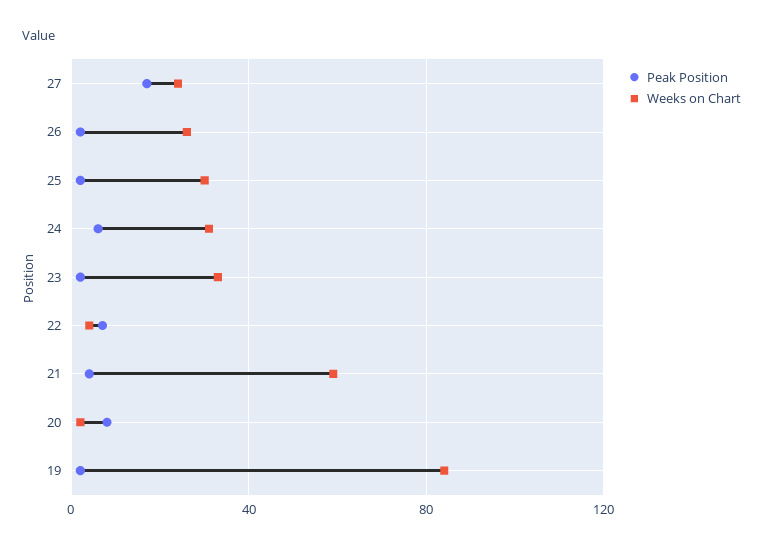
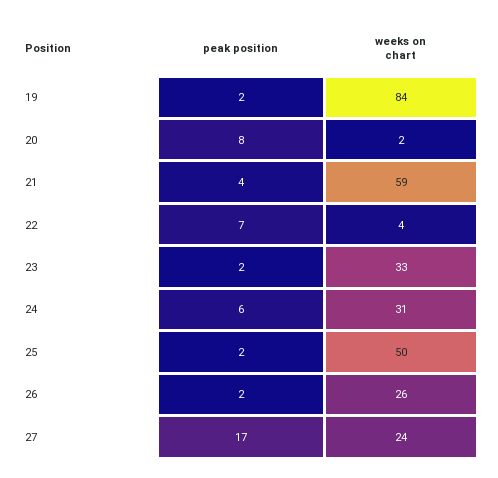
Weeks on Chart, 25: 30 -> 50

